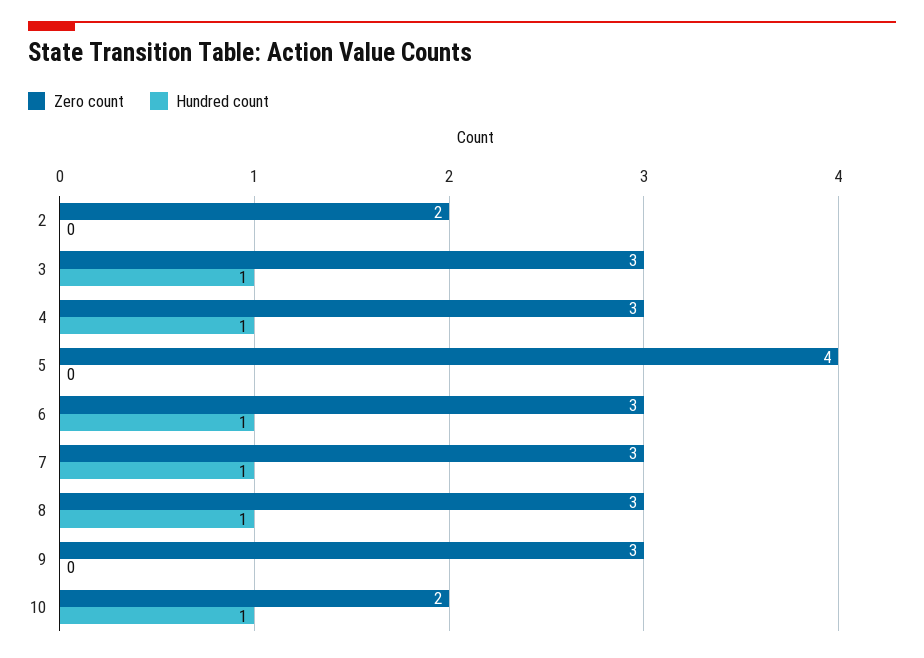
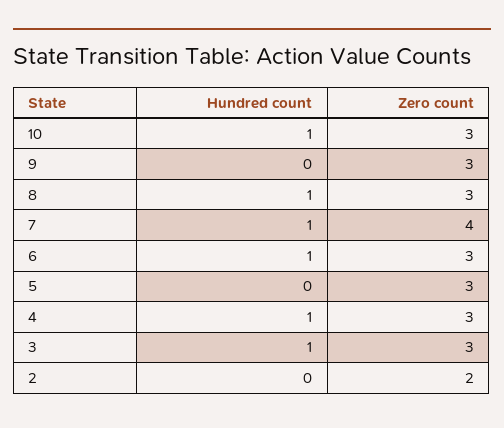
Zero count, 5: 4 -> 3
Zero count, 7: 3 -> 4
Zero count, 10: 2 -> 3

